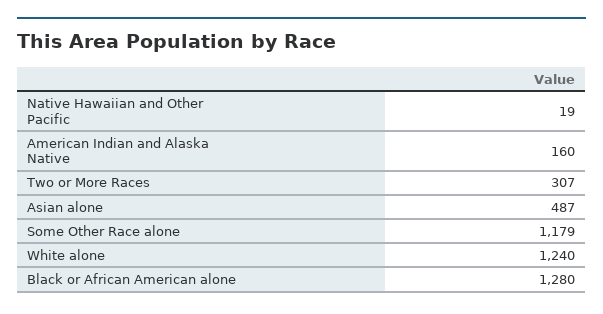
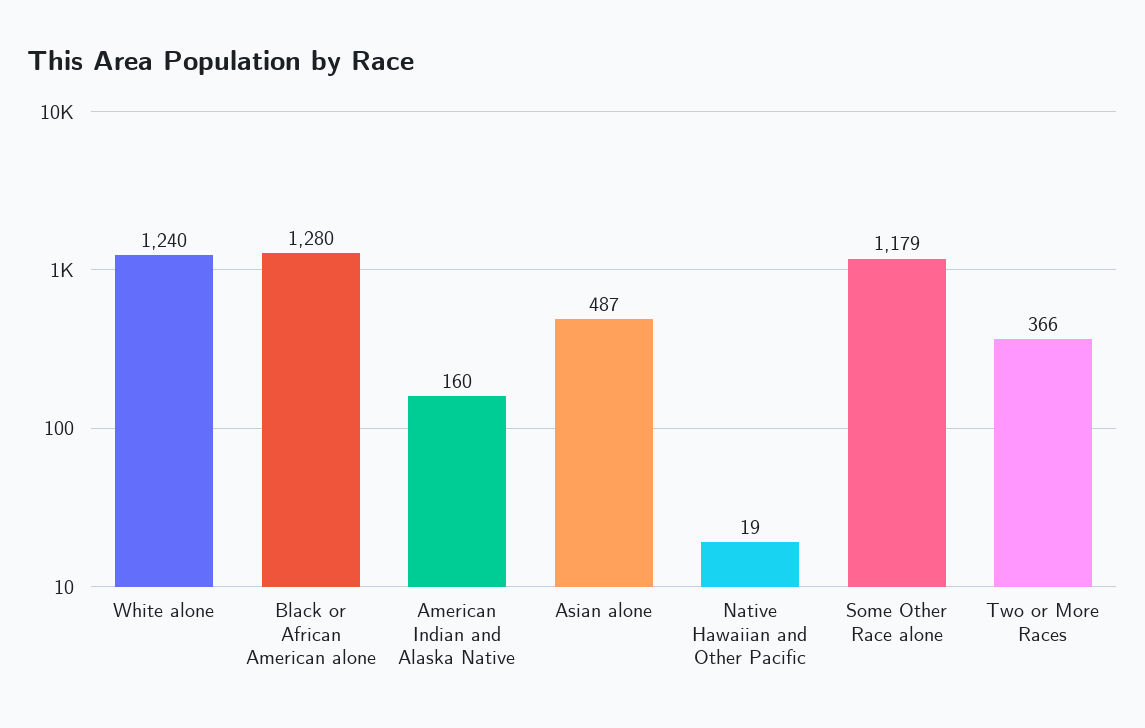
Two or More Races: 307 -> 366

